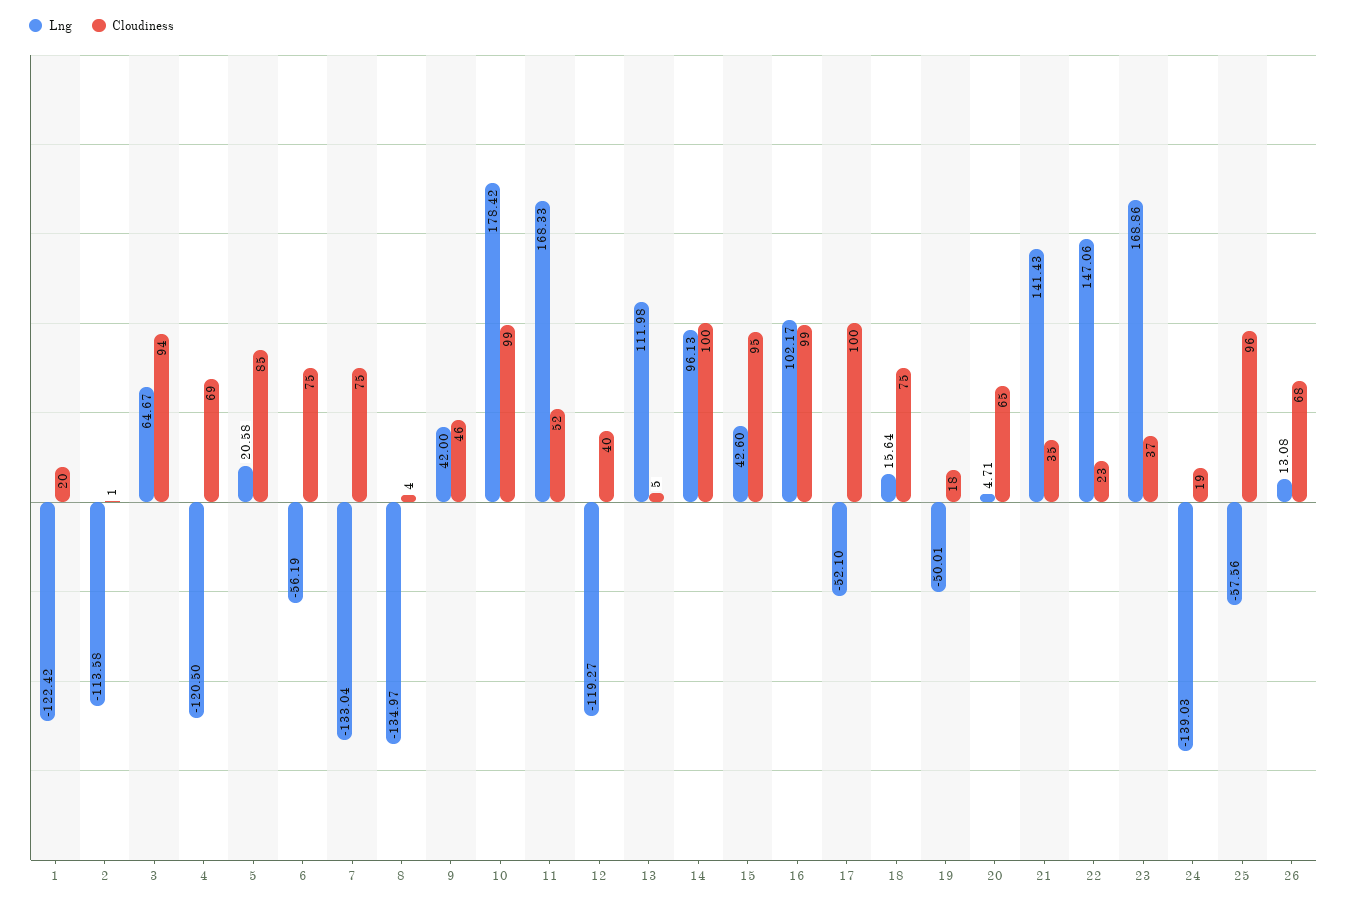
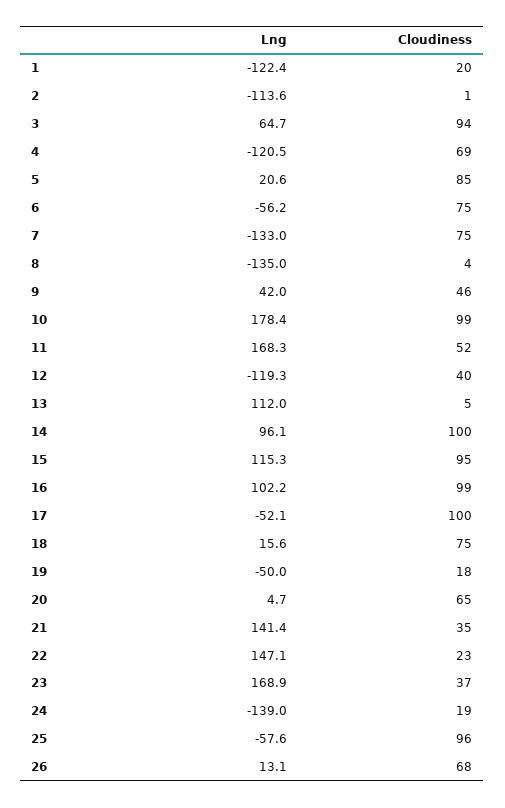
Lng, 15: 42.6 -> 115.3

